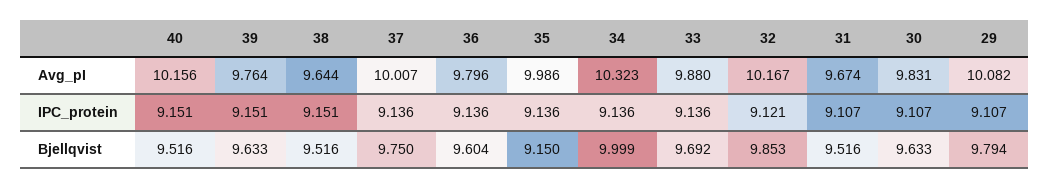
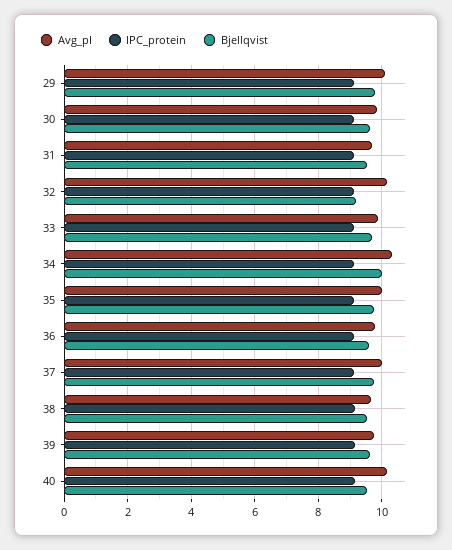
Bjellqvist, 35: 9.15 -> 9.8
Bjellqvist, 32: 9.853 -> 9.2

